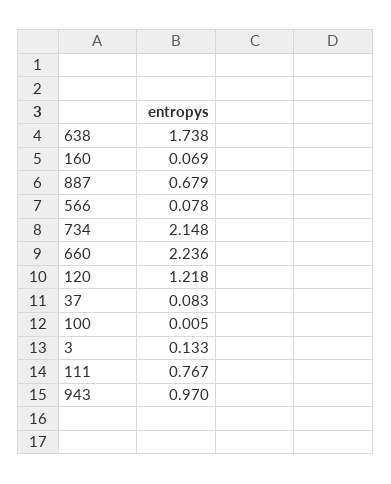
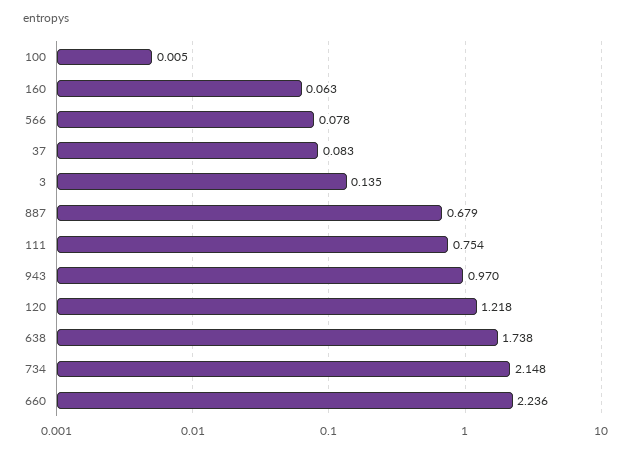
160: 0.069 -> 0.063
3: 0.133 -> 0.135
111: 0.767 -> 0.754

